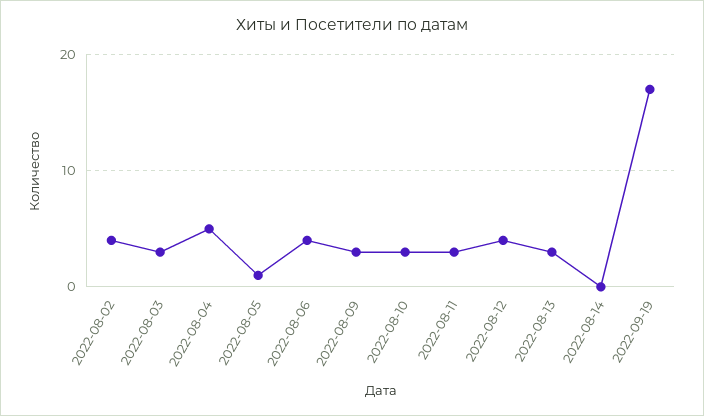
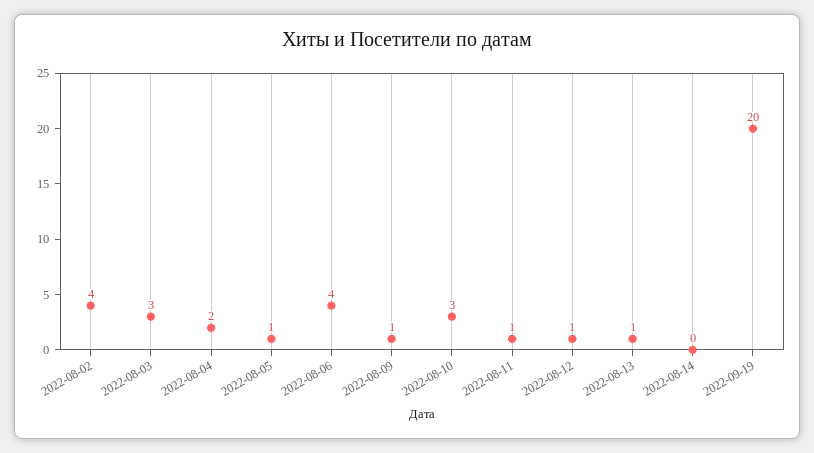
2022-08-04: 5 -> 2
2022-08-09: 3 -> 1
2022-08-11: 3 -> 1
2022-08-12: 4 -> 1
2022-08-13: 3 -> 1
2022-09-19: 17 -> 20

